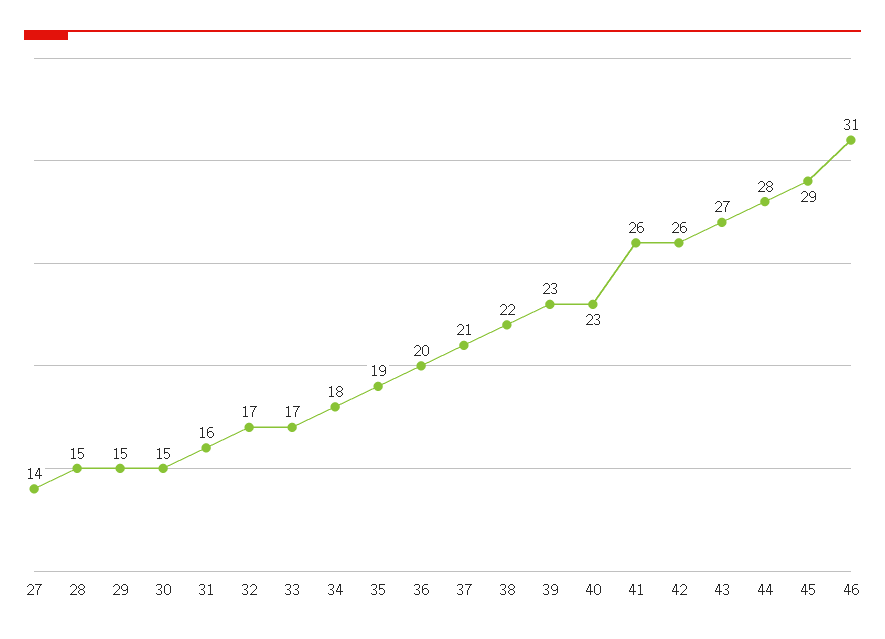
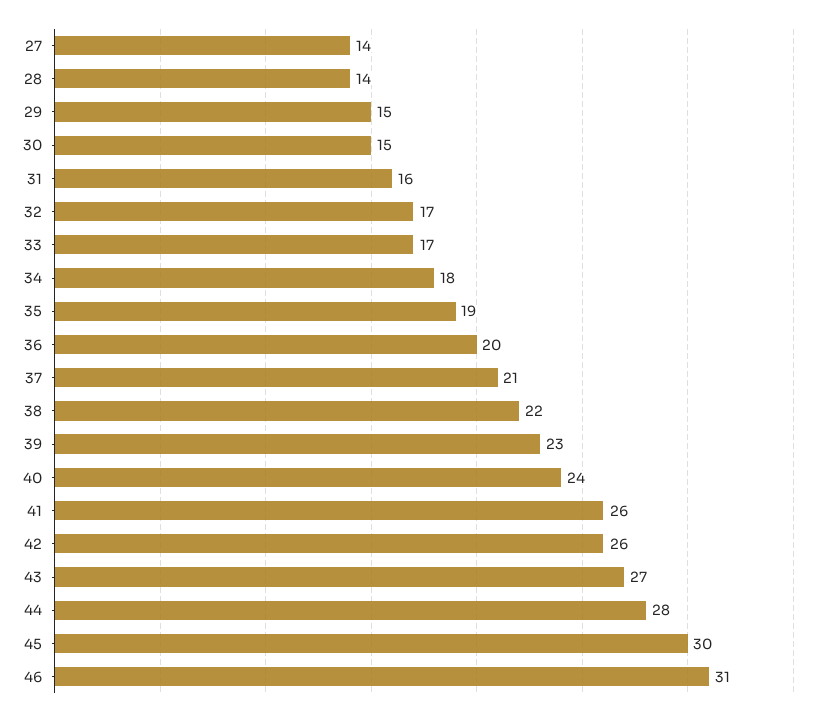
28: 15 -> 14
40: 23 -> 24
45: 29 -> 30

